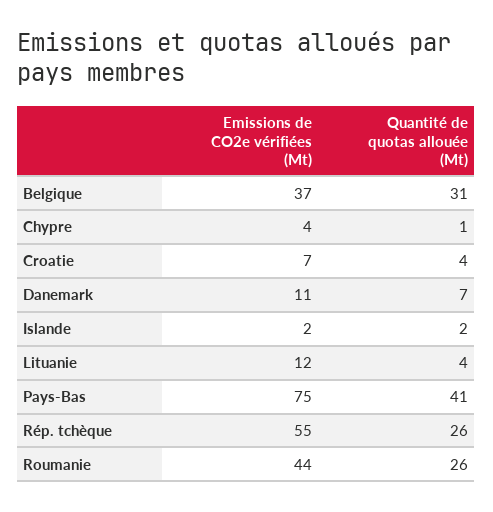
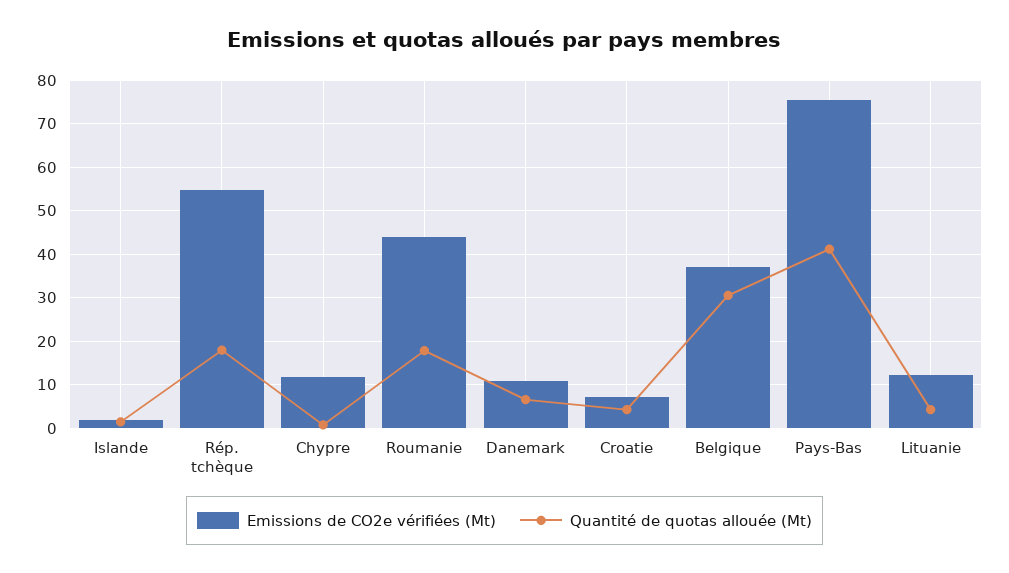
Emissions de CO2e vérifiées (Mt), Chypre: 4 -> 12
Quantité de quotas allouée (Mt), Rép. tchèque: 26 -> 18
Quantité de quotas allouée (Mt), Roumanie: 26 -> 18

